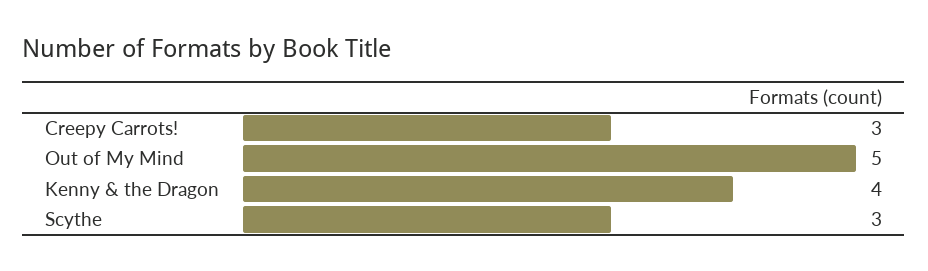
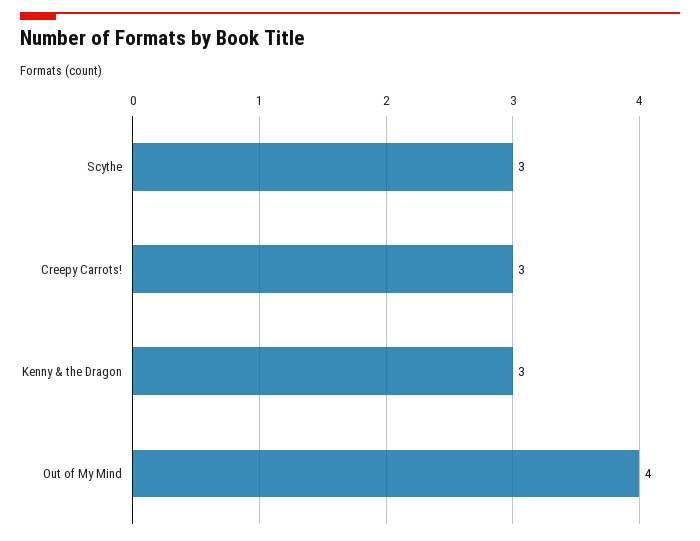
Out of My Mind: 5 -> 4
Kenny & the Dragon: 4 -> 3

